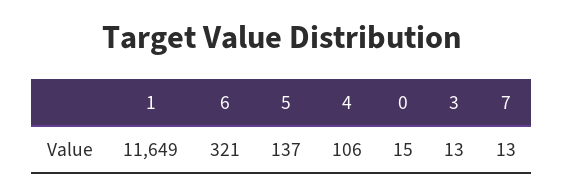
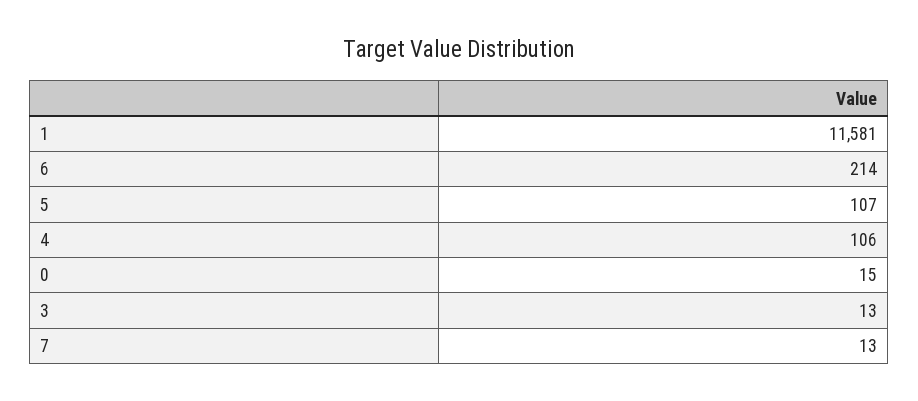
1: 11649 -> 11581
6: 321 -> 214
5: 137 -> 107

